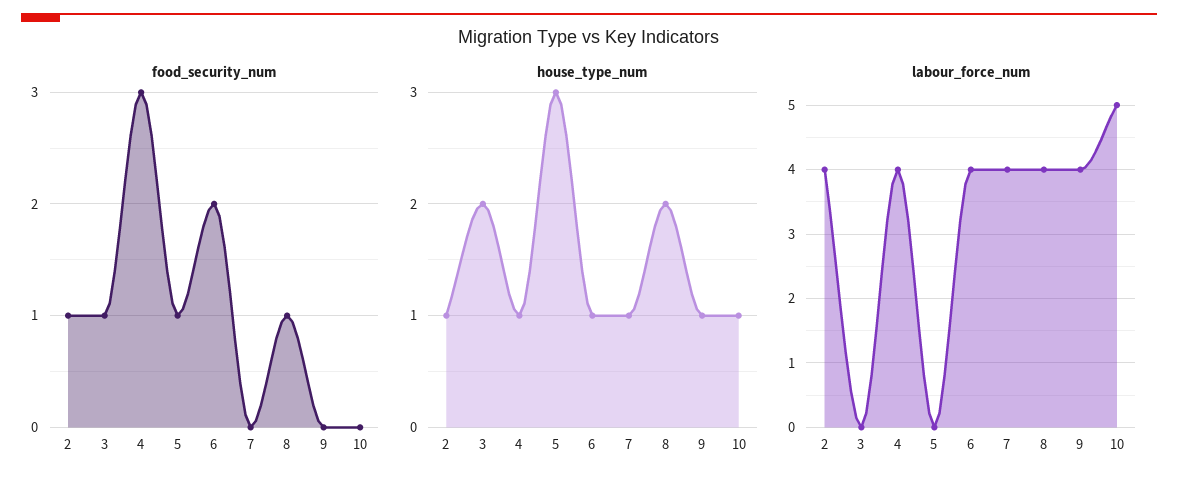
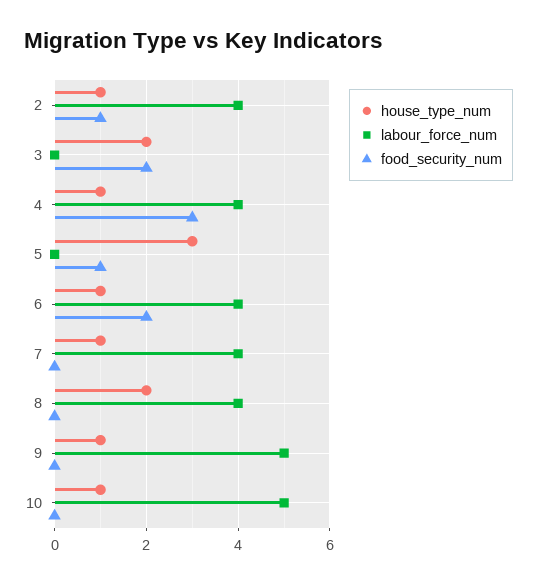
food_security_num, 3: 1 -> 2
food_security_num, 8: 1 -> 0
labour_force_num, 9: 4 -> 5

